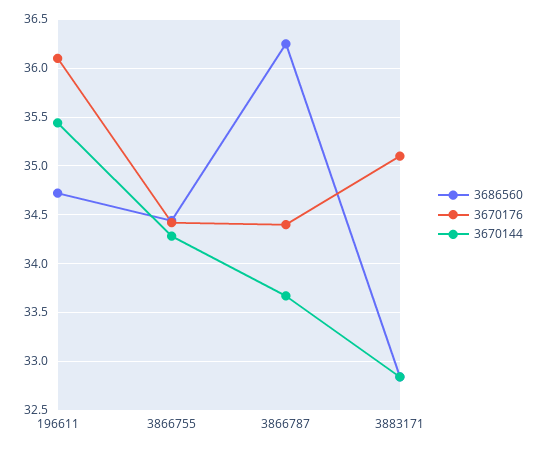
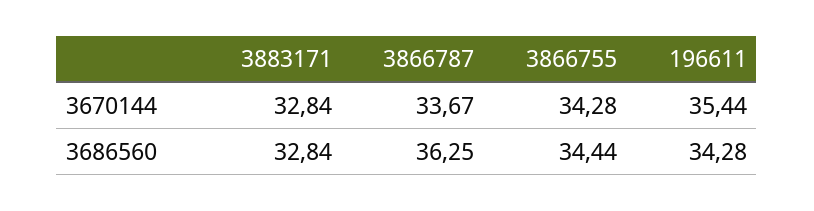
3686560, 196611: 34.7 -> 34.28
3670176, 196611: 36.1 -> none
3670176, 3866755: 34.4 -> none
3670176, 3866787: 34.4 -> none
3670176, 3883171: 35.1 -> none

